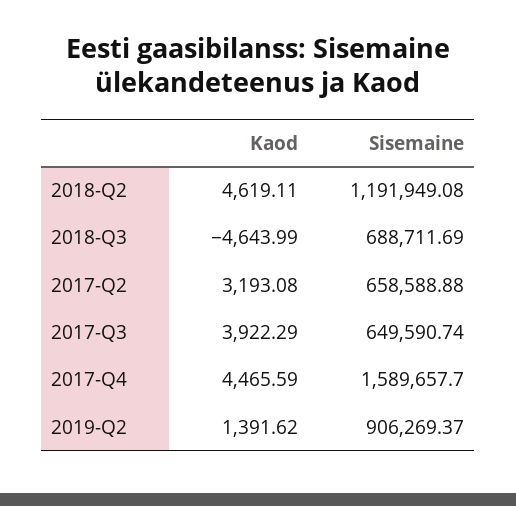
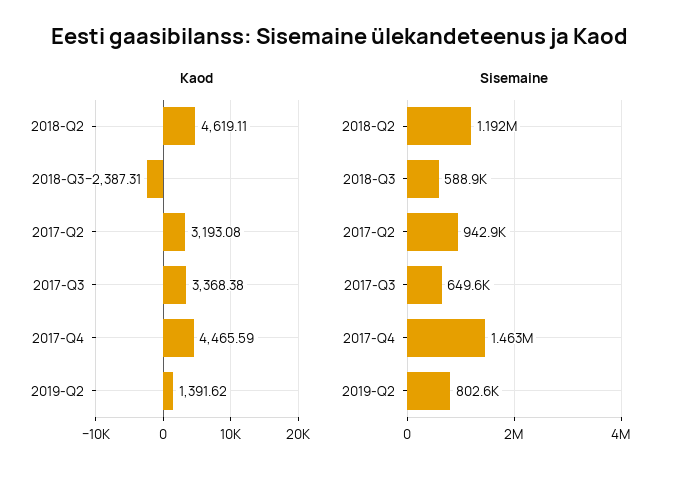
Kaod, 2018-Q3: -4643.99 -> -2387.31
Sisemaine, 2018-Q3: 688711.69 -> 588900
Sisemaine, 2017-Q2: 658588.88 -> 942900
Kaod, 2017-Q3: 3922.29 -> 3368.38
Sisemaine, 2017-Q4: 1589657.7 -> 1463000
Sisemaine, 2019-Q2: 906269.37 -> 802600

